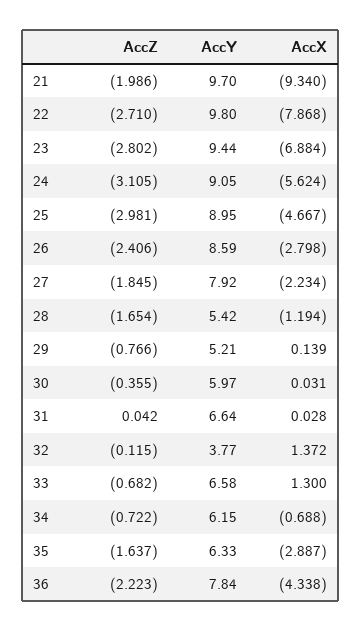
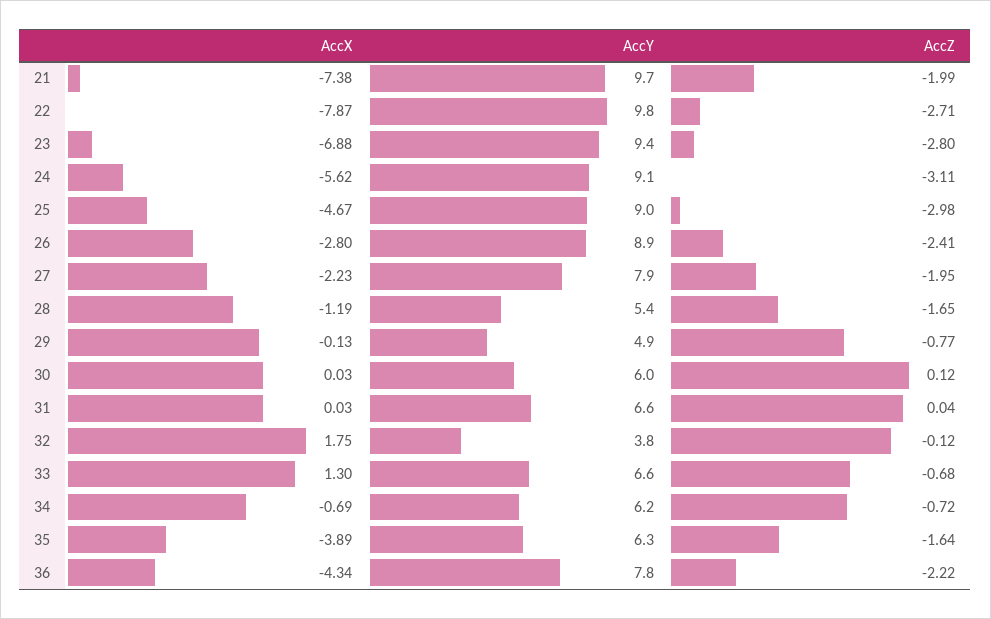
AccX, 21: -9.34 -> -7.38
AccY, 26: 8.59 -> 8.9
AccZ, 27: -1.845 -> -1.95
AccY, 29: 5.21 -> 4.9
AccX, 29: 0.139 -> -0.13
AccZ, 30: -0.355 -> 0.12
AccX, 32: 1.372 -> 1.75
AccX, 35: -2.887 -> -3.89

